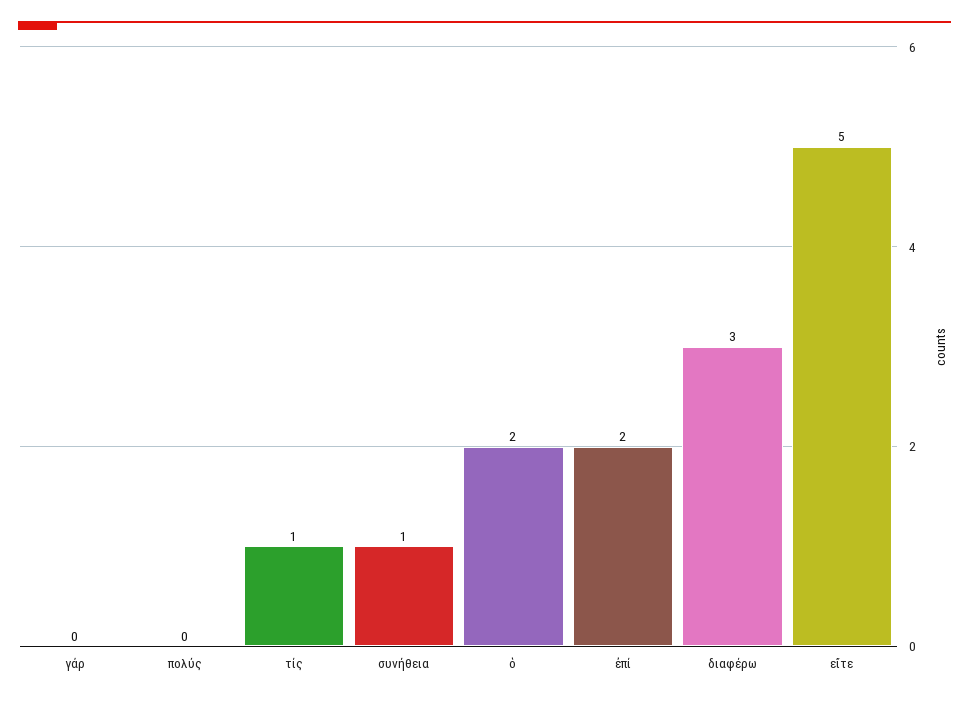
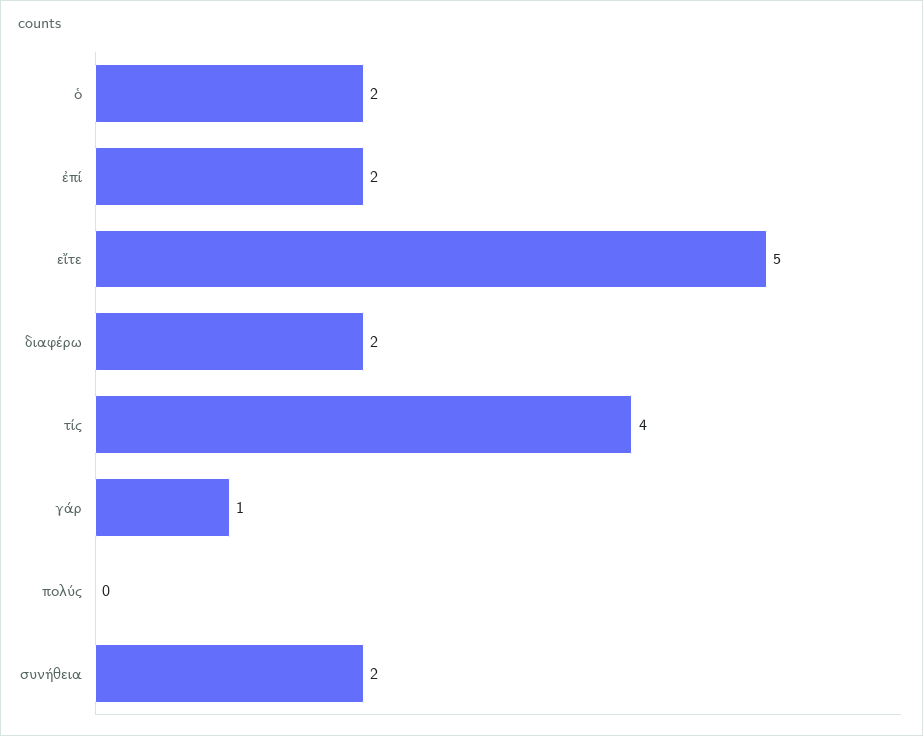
γάρ: 0 -> 1
τίς: 1 -> 4
συνήθεια: 1 -> 2
διαφέρω: 3 -> 2

